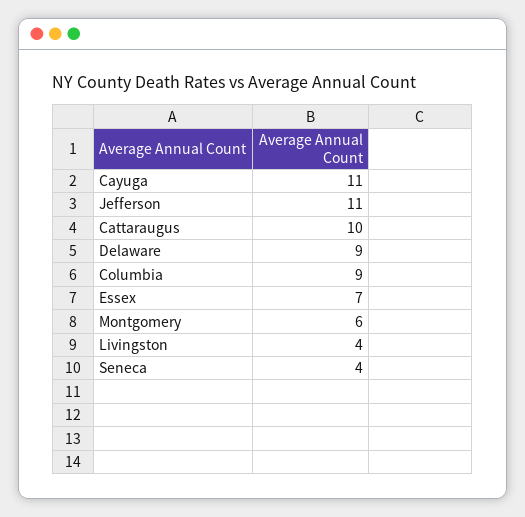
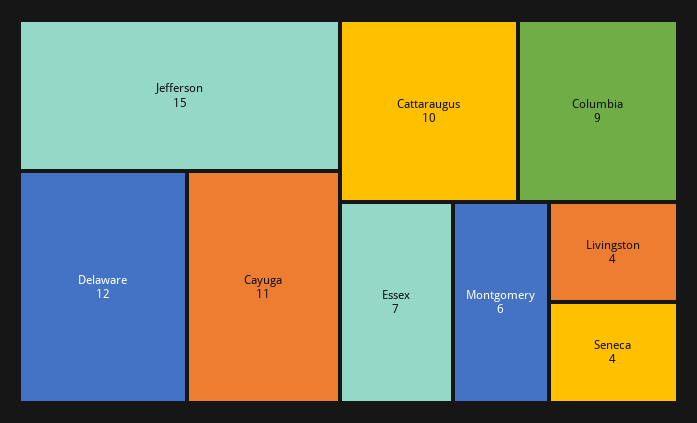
Jefferson: 11 -> 15
Delaware: 9 -> 12

